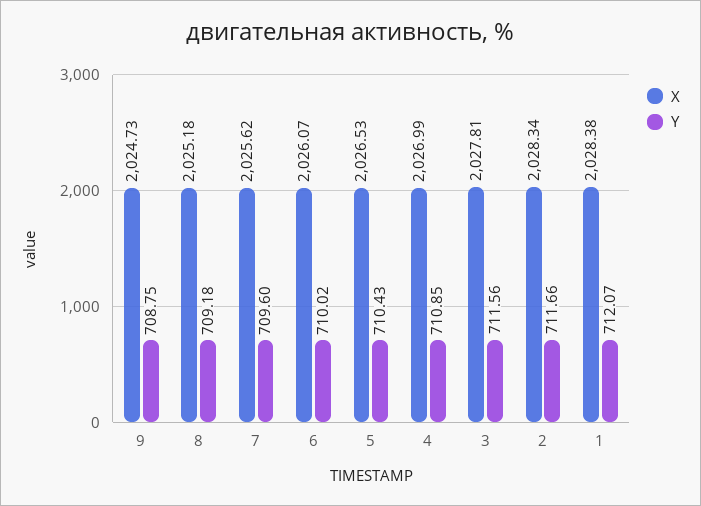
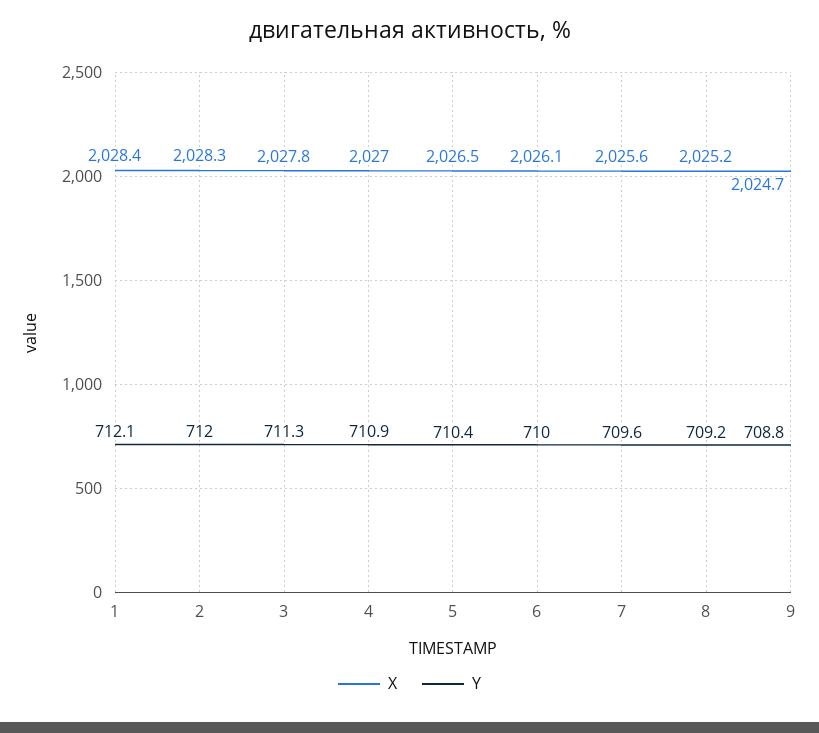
Y, 3: 711.56 -> 711.3
Y, 2: 711.66 -> 712

